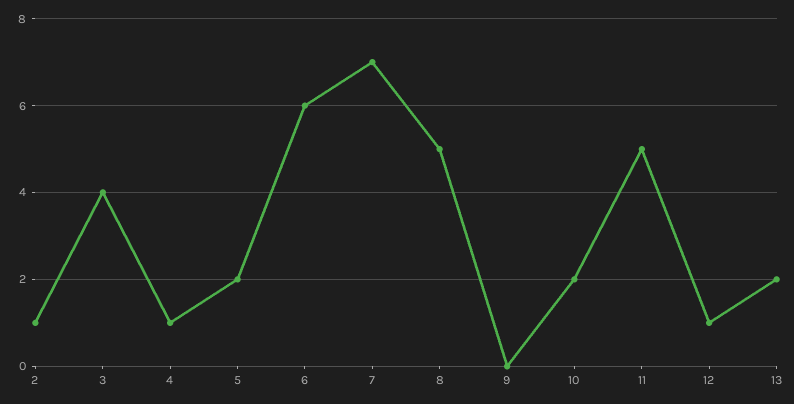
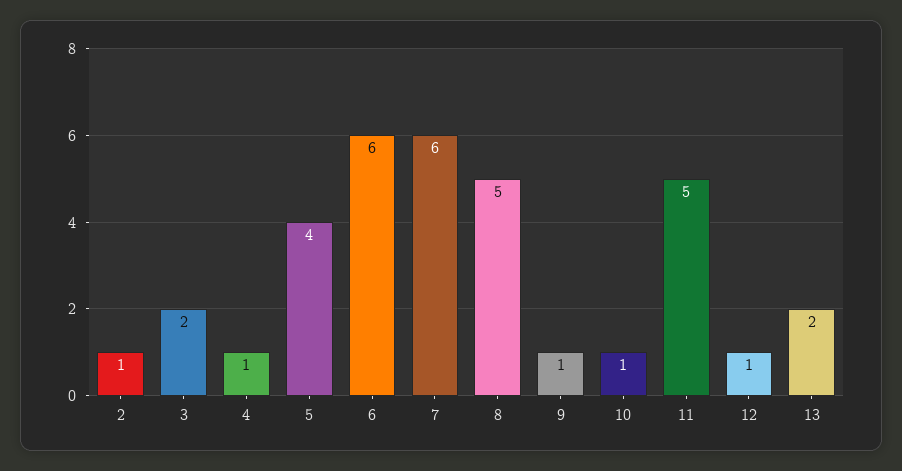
3: 4 -> 2
5: 2 -> 4
7: 7 -> 6
9: 0 -> 1
10: 2 -> 1

